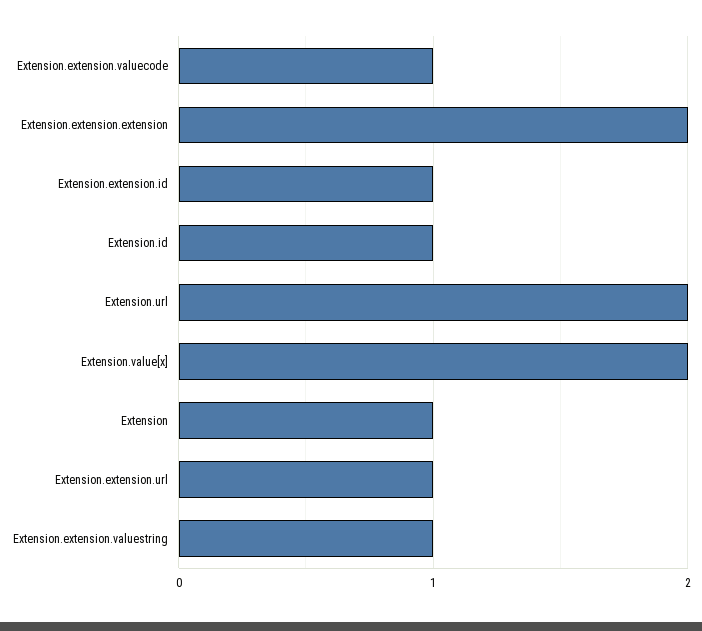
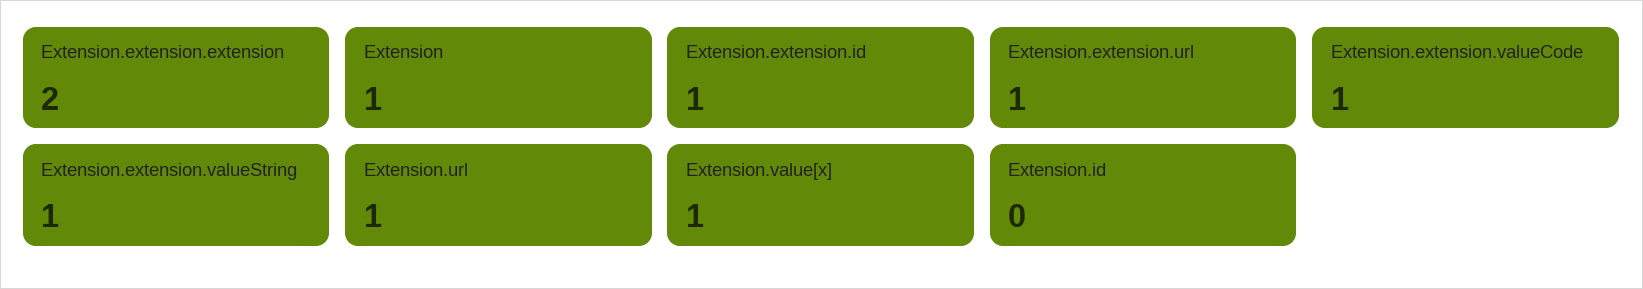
Extension.id: 1 -> 0
Extension.url: 2 -> 1
Extension.value[x]: 2 -> 1

